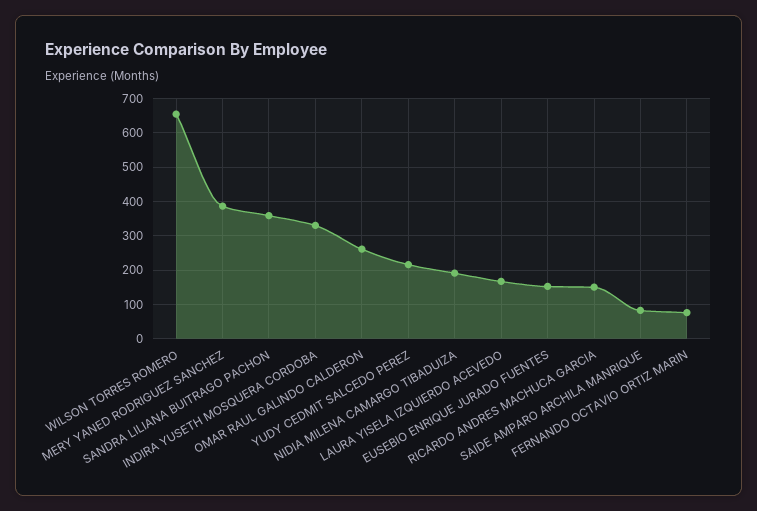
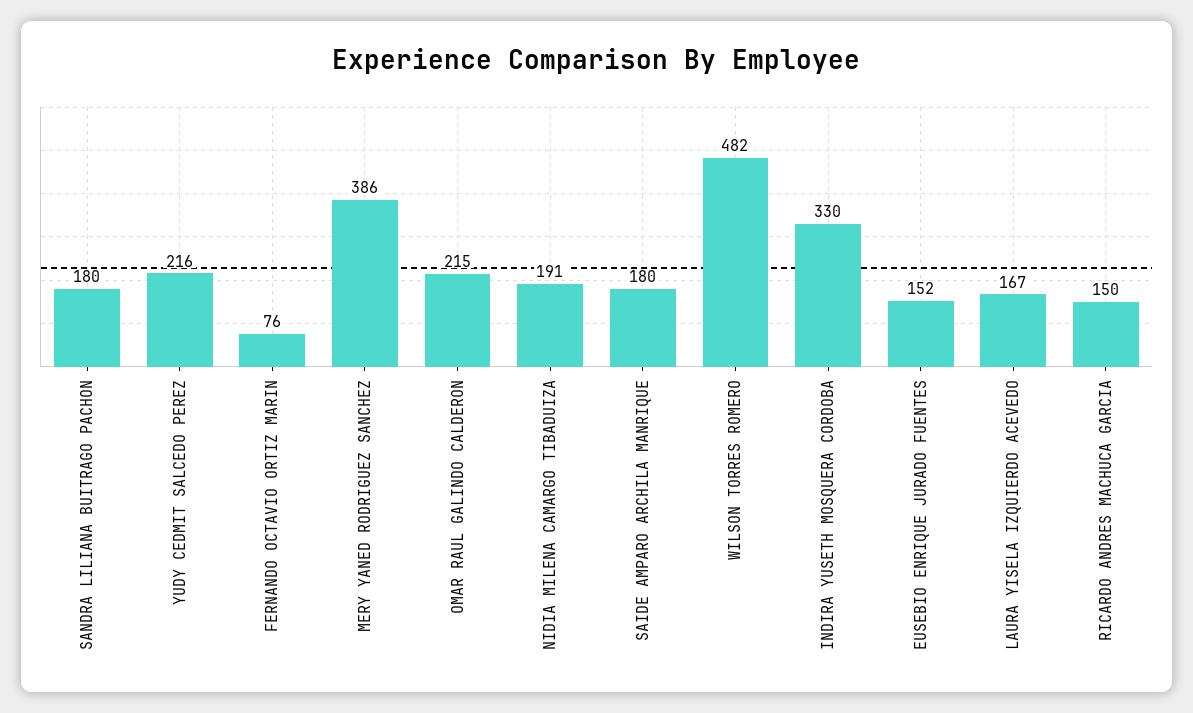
WILSON TORRES ROMERO: 660 -> 482
SANDRA LILIANA BUITRAGO PACHON: 360 -> 180
OMAR RAUL GALINDO CALDERON: 260 -> 215
SAIDE AMPARO ARCHILA MANRIQUE: 80 -> 180

